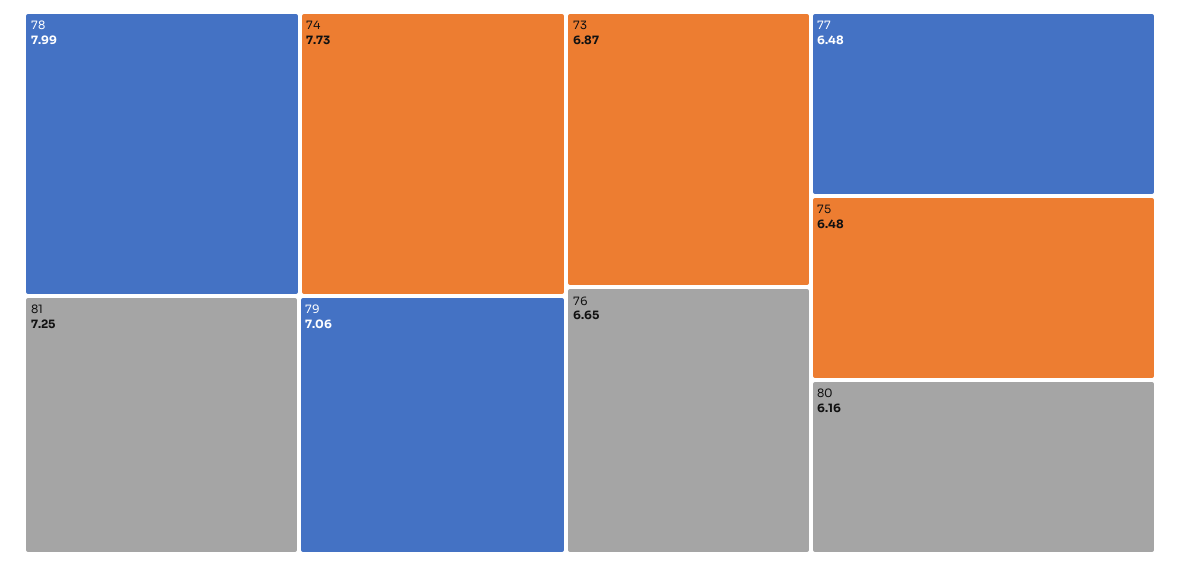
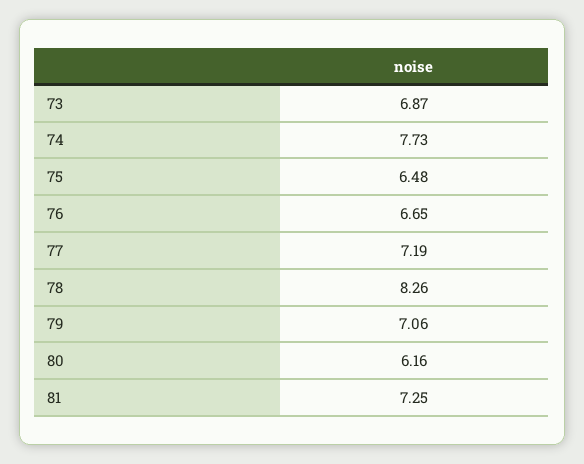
78: 7.99 -> 8.26
77: 6.48 -> 7.19

